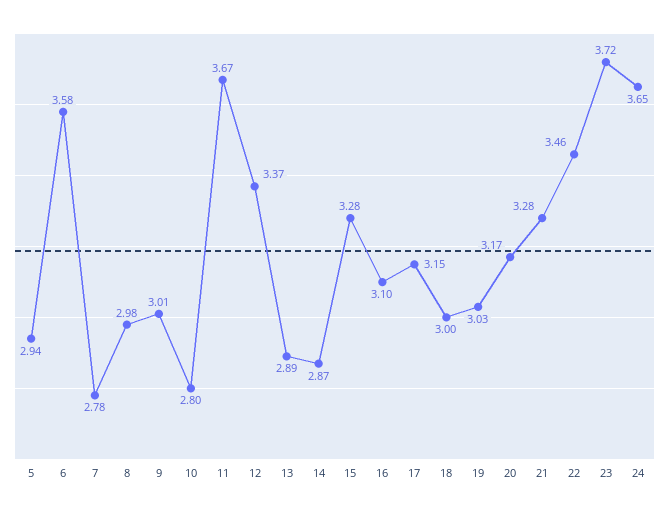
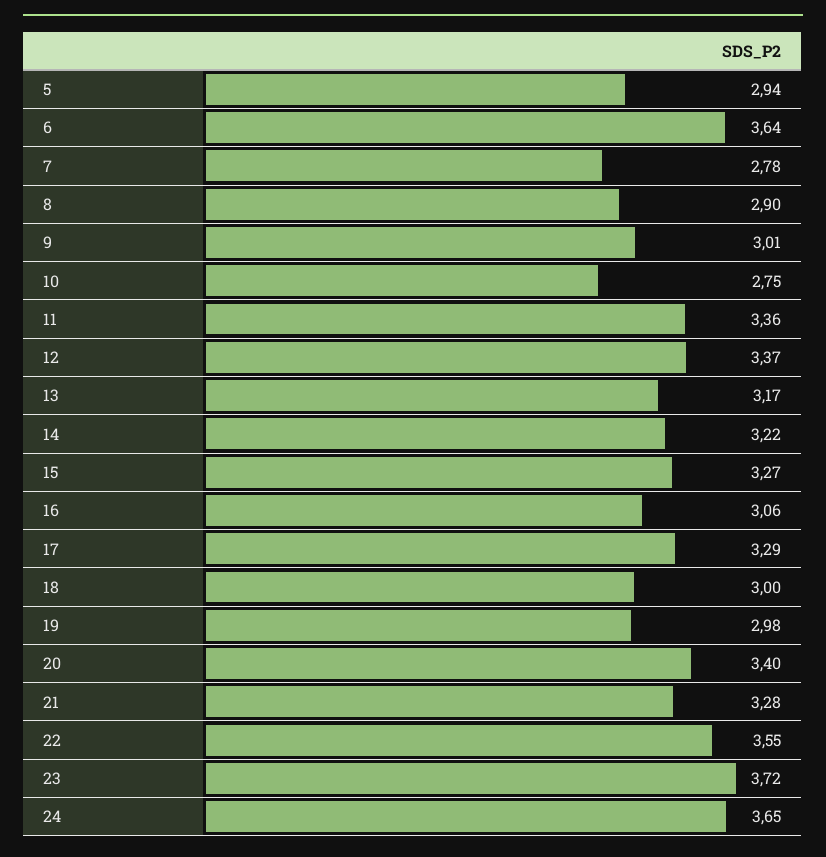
6: 3.58 -> 3.64
8: 2.98 -> 2.9
10: 2.8 -> 2.75
11: 3.67 -> 3.36
13: 2.89 -> 3.17
14: 2.87 -> 3.22
15: 3.28 -> 3.27
16: 3.1 -> 3.06
17: 3.15 -> 3.29
19: 3.03 -> 2.98
20: 3.17 -> 3.4
22: 3.46 -> 3.55

